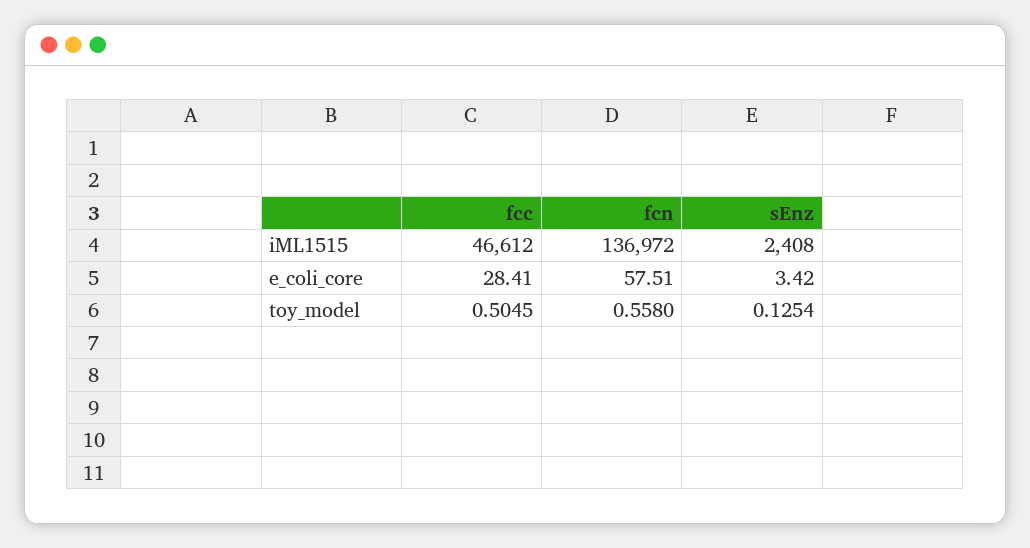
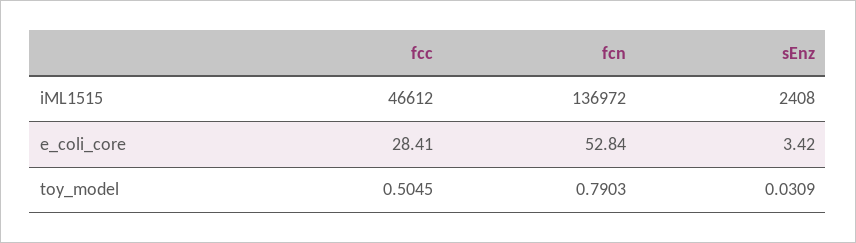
fcn, e_coli_core: 57.51 -> 52.84
fcn, toy_model: 0.558 -> 0.7903
sEnz, toy_model: 0.1254 -> 0.0309

